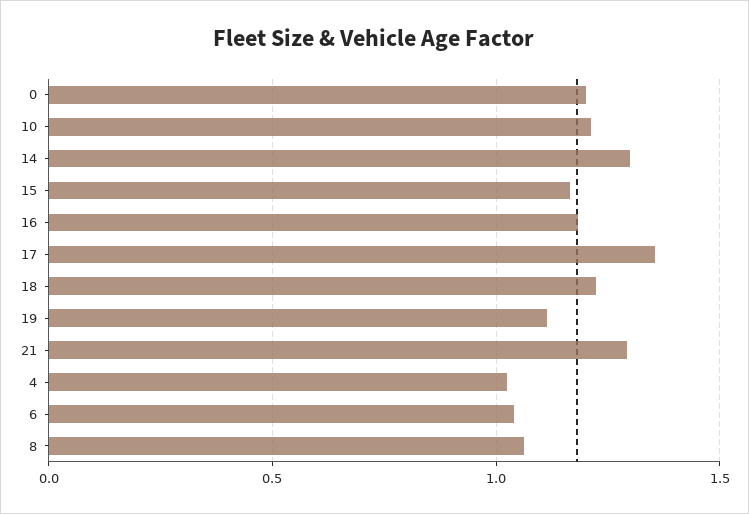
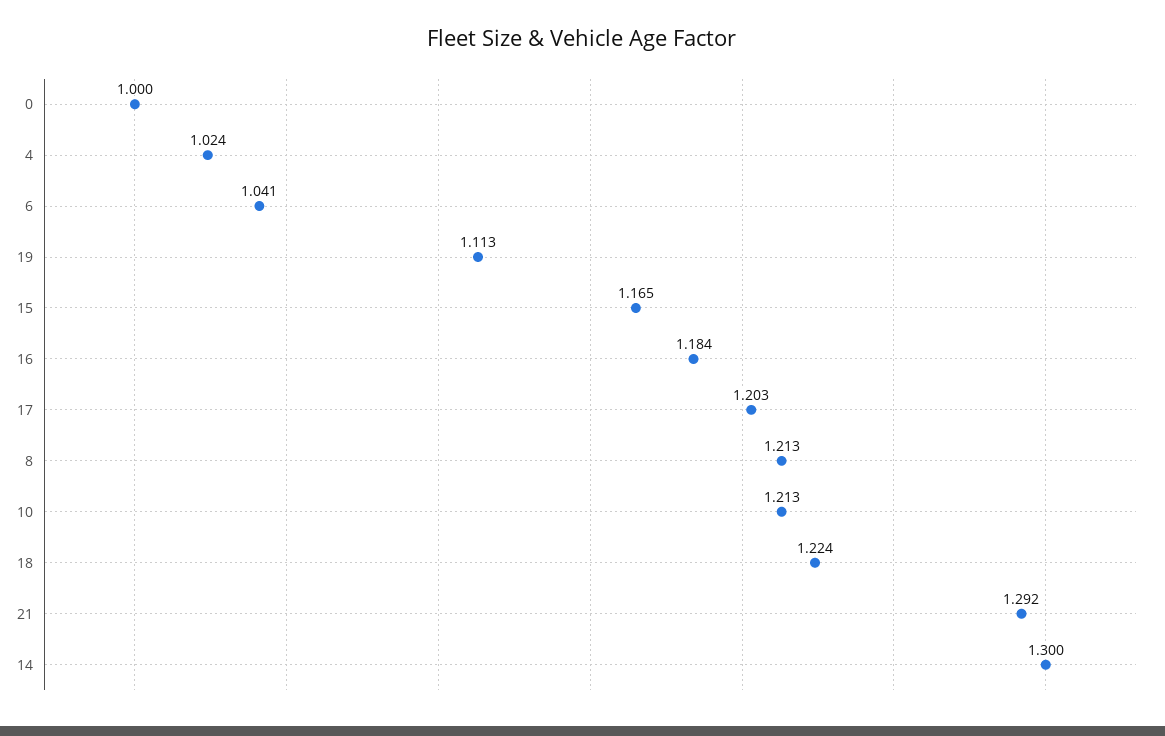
0: 1.2 -> 1
17: 1.35 -> 1.203
8: 1.05 -> 1.213

